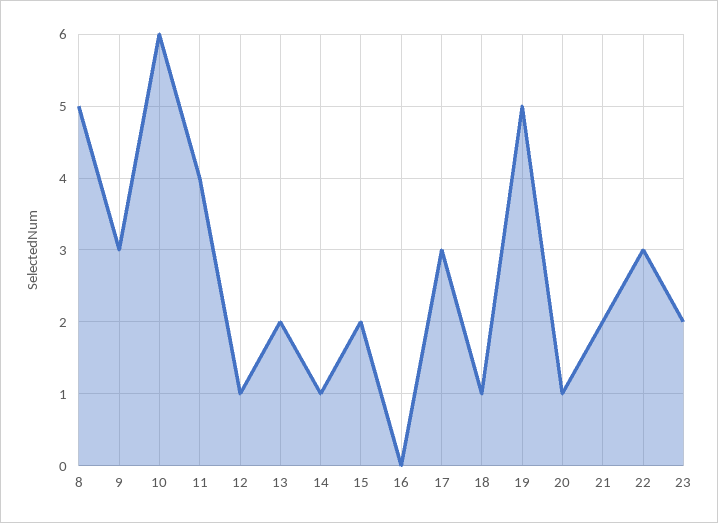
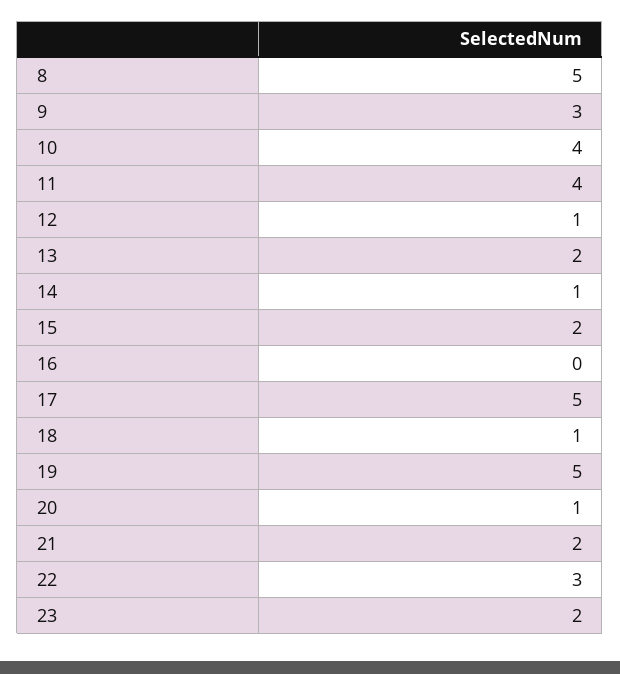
10: 6 -> 4
17: 3 -> 5

